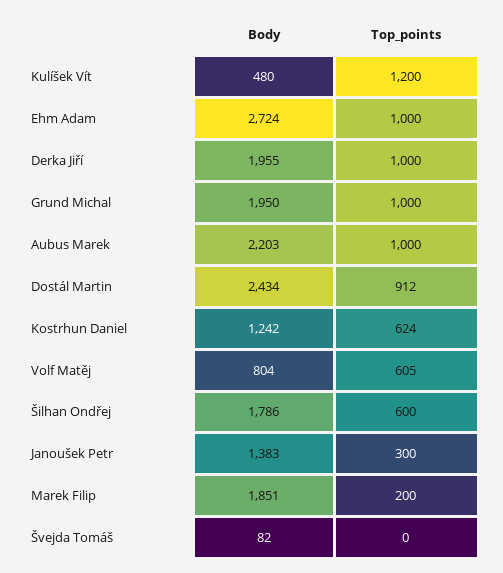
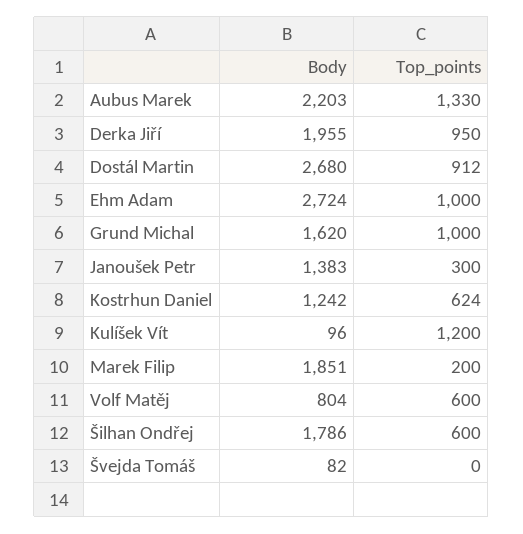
Body, Kulíšek Vít: 480 -> 96
Top_points, Derka Jiří: 1000 -> 950
Body, Grund Michal: 1950 -> 1620
Top_points, Aubus Marek: 1000 -> 1330
Body, Dostál Martin: 2434 -> 2680
Top_points, Volf Matěj: 605 -> 600

